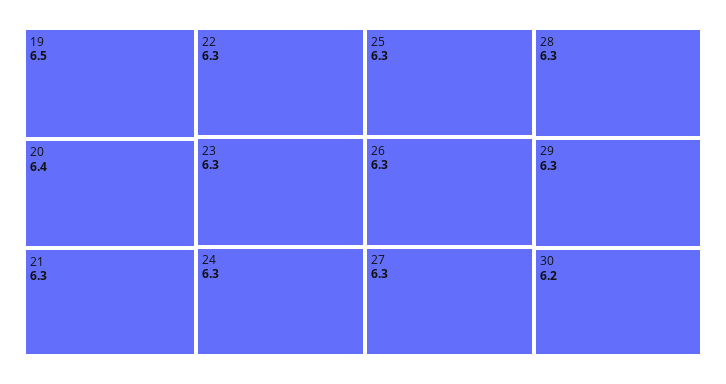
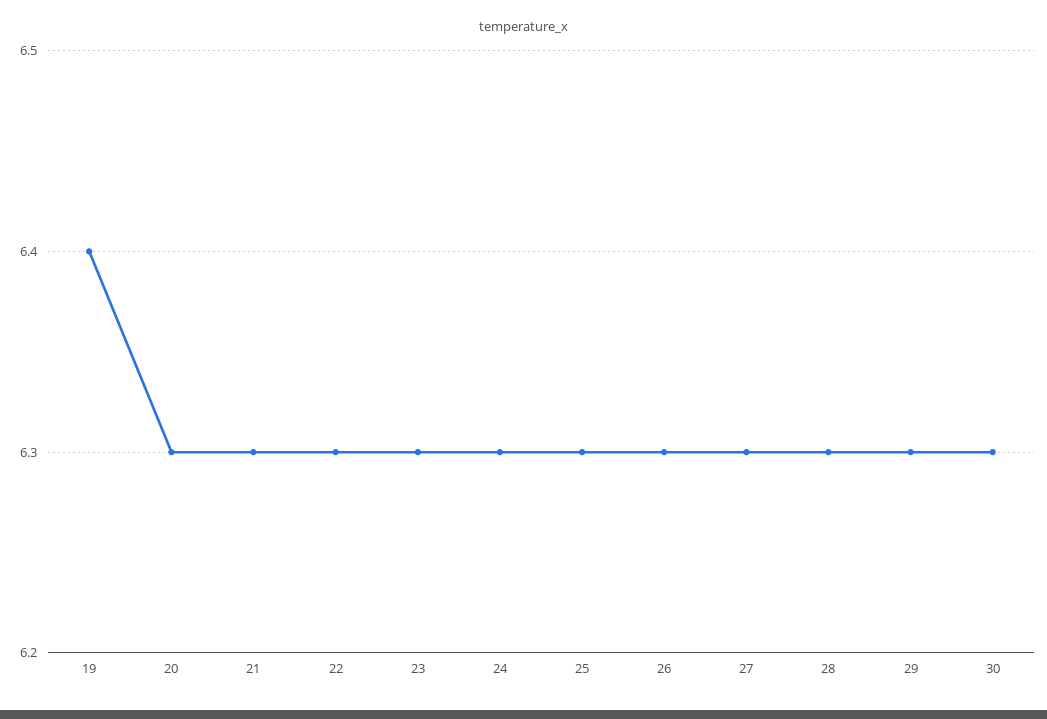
19: 6.5 -> 6.4
20: 6.4 -> 6.3
30: 6.2 -> 6.3

